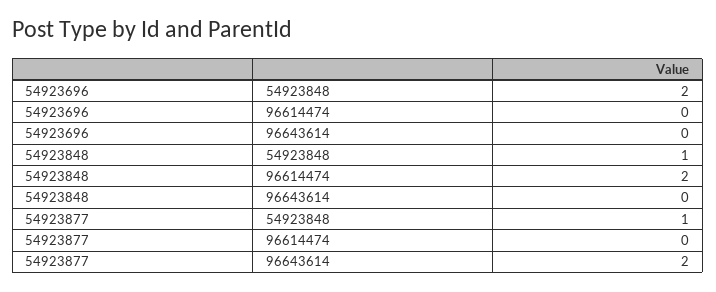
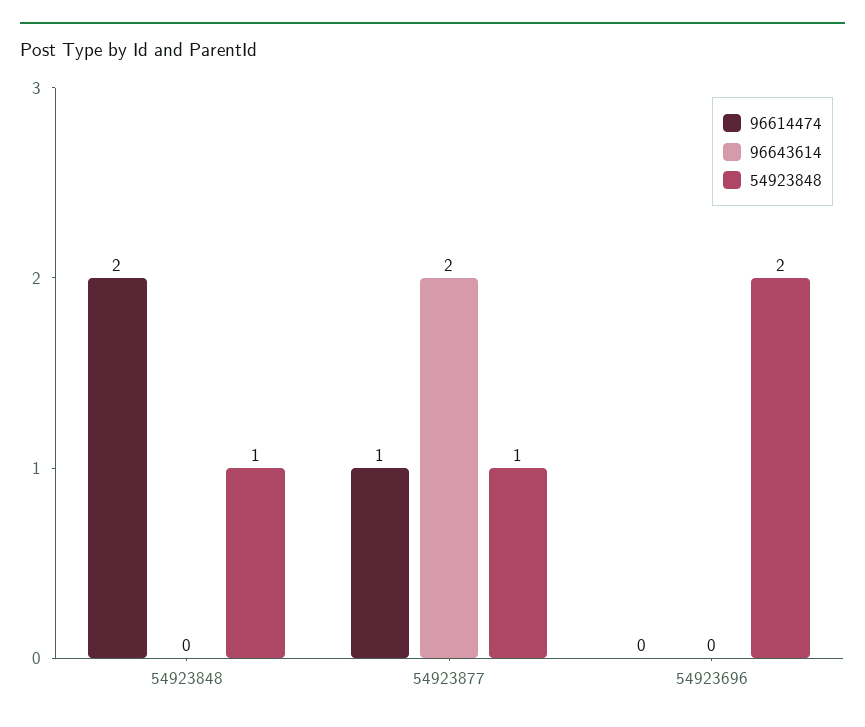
96614474, 54923877: 0 -> 1

